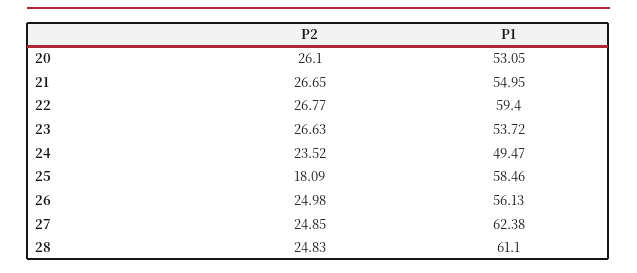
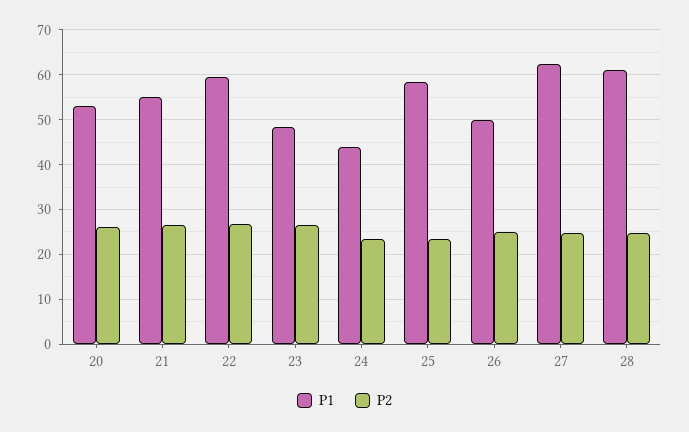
P1, 23: 53.72 -> 48
P1, 24: 49.47 -> 44
P2, 25: 18.09 -> 24
P1, 26: 56.13 -> 50

